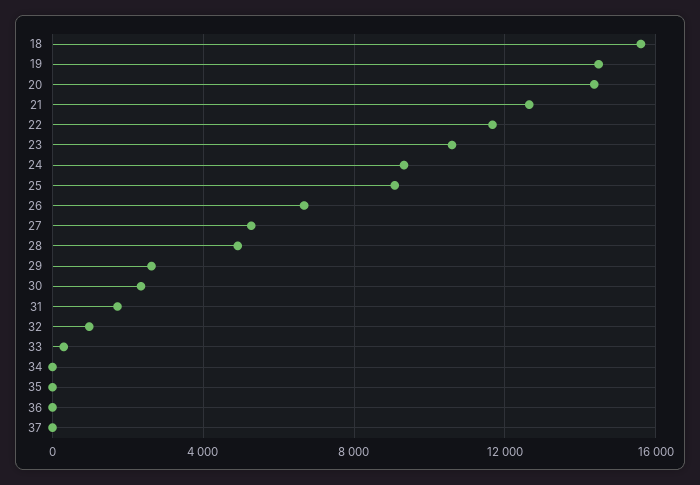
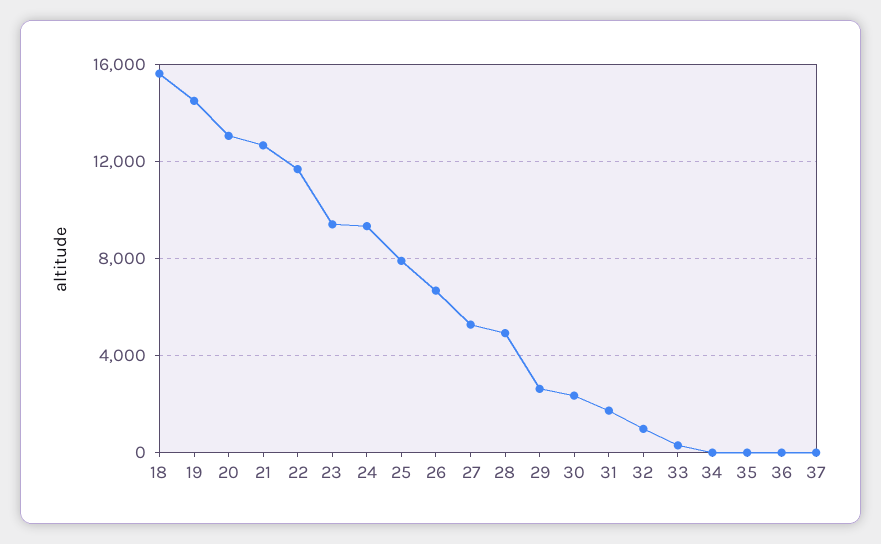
20: 14500 -> 13000
23: 10500 -> 9500
25: 9000 -> 8000

